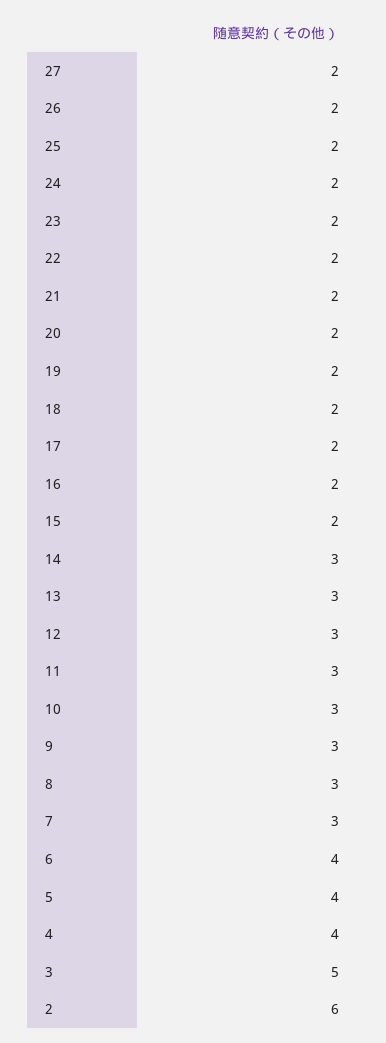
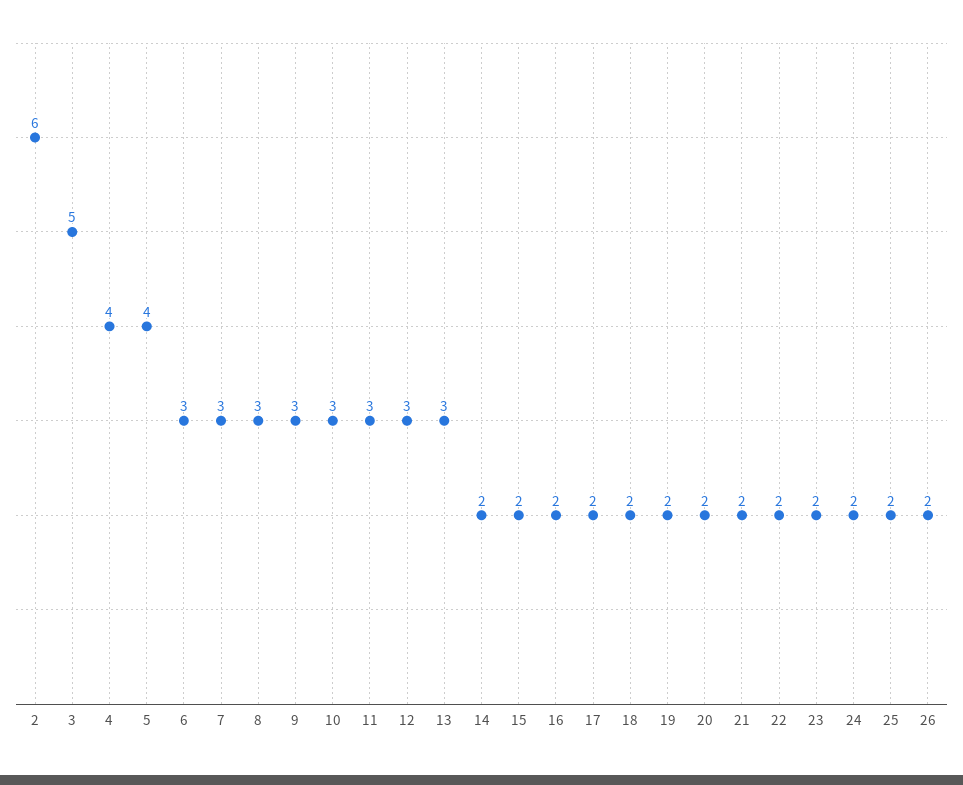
27: 2 -> none
14: 3 -> 2
6: 4 -> 3

